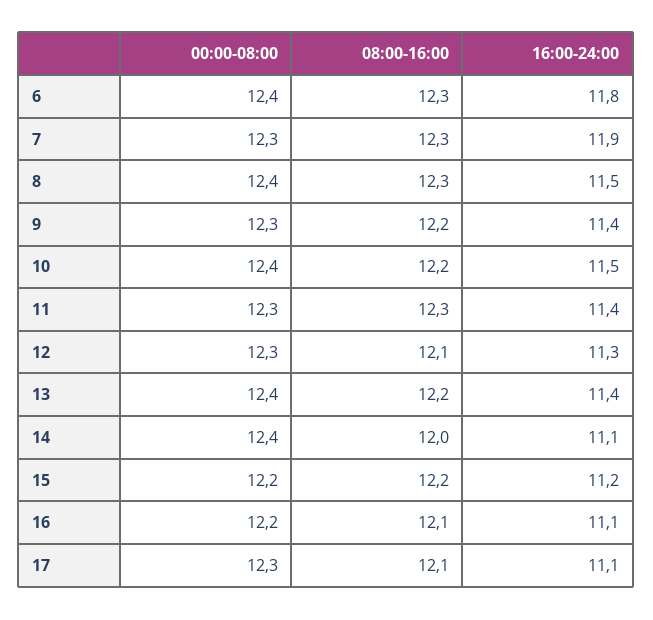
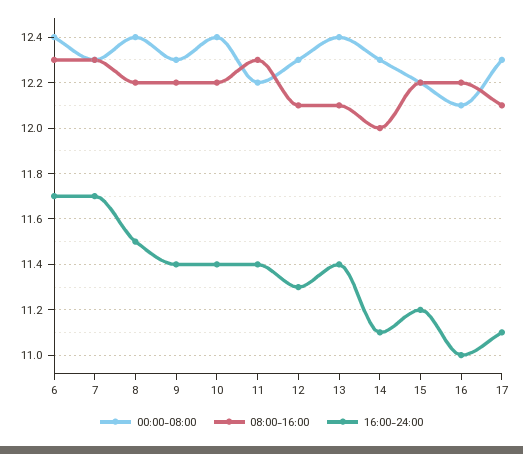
16:00-24:00, 6: 11.8 -> 11.7
16:00-24:00, 7: 11.9 -> 11.7
08:00-16:00, 8: 12.3 -> 12.2
16:00-24:00, 10: 11.5 -> 11.4
00:00-08:00, 11: 12.3 -> 12.2
08:00-16:00, 13: 12.2 -> 12.1
00:00-08:00, 14: 12.4 -> 12.3
00:00-08:00, 16: 12.2 -> 12.1
08:00-16:00, 16: 12.1 -> 12.2
16:00-24:00, 16: 11.1 -> 11

